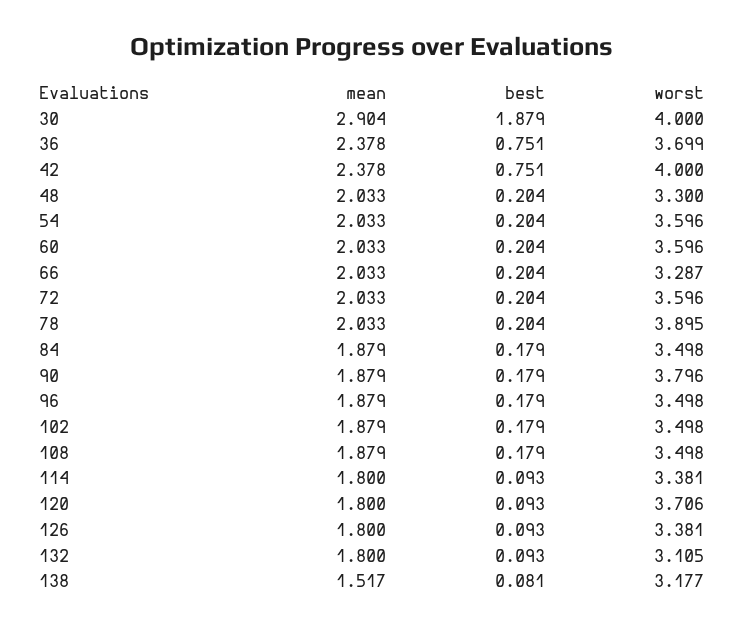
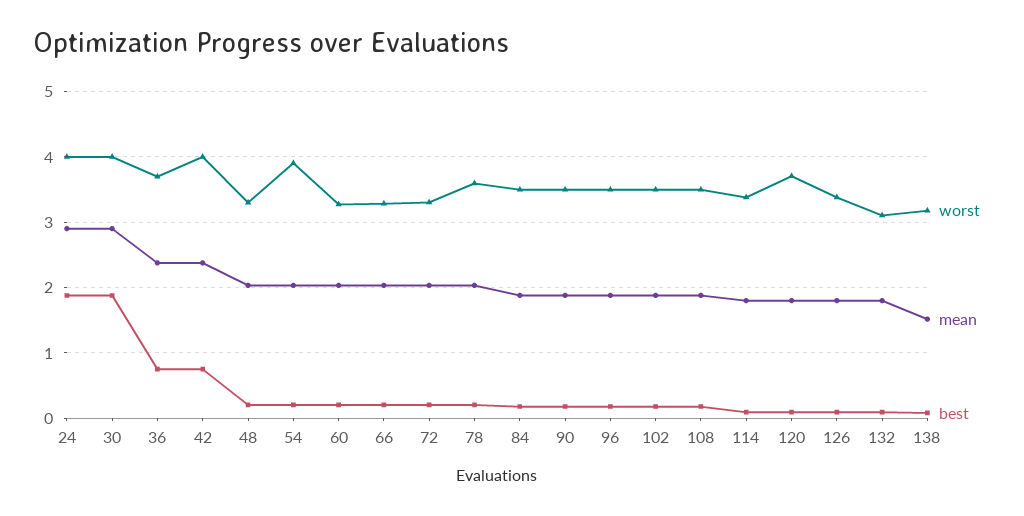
worst, 54: 3.596 -> 3.9
worst, 60: 3.596 -> 3.3
worst, 72: 3.596 -> 3.3
worst, 78: 3.895 -> 3.6
worst, 90: 3.796 -> 3.5
worst, 24: none -> 4
mean, 24: none -> 2.9
best, 24: none -> 1.9

